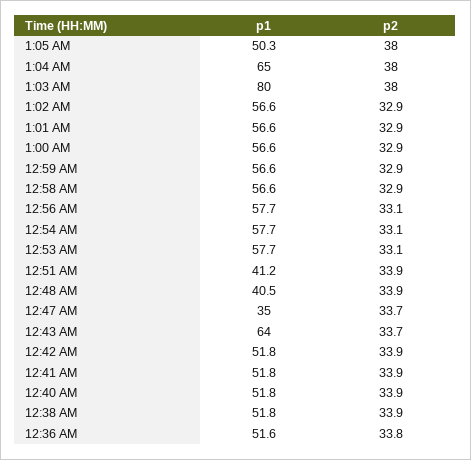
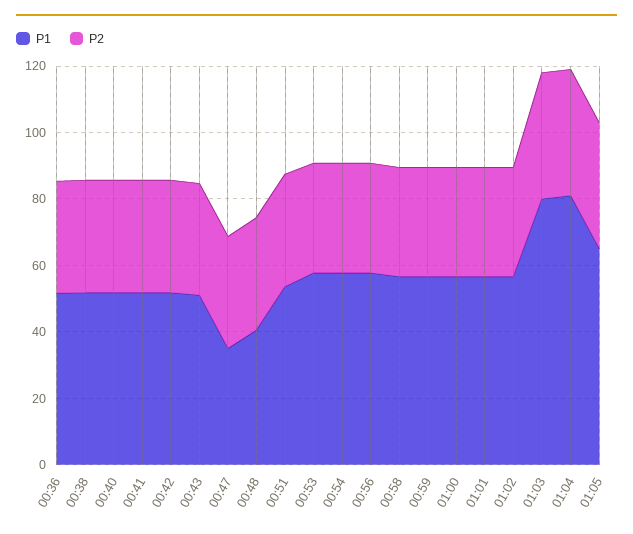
p1, 1:05 AM: 50.3 -> 65
p1, 1:04 AM: 65 -> 80
p1, 12:51 AM: 41.2 -> 55
p1, 12:43 AM: 64 -> 50

